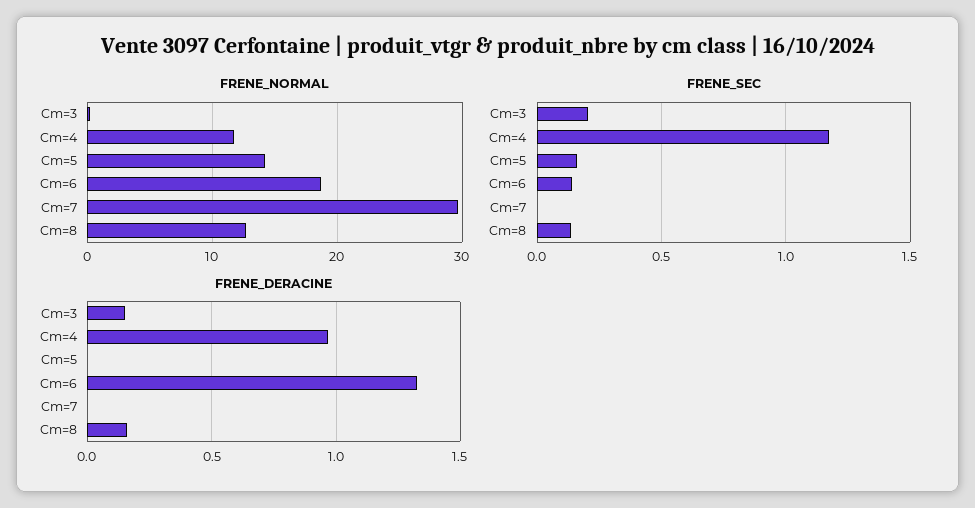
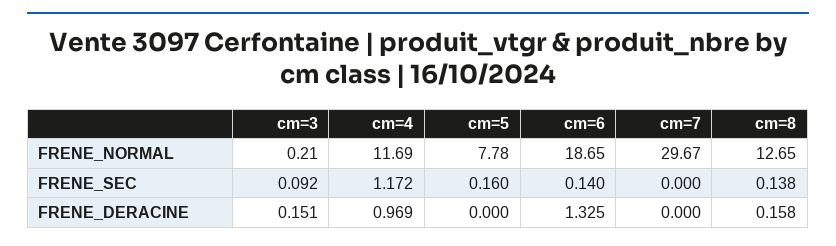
FRENE_NORMAL, Cm=5: 14 -> 7.78
FRENE_SEC, Cm=3: 0.2 -> 0.092

